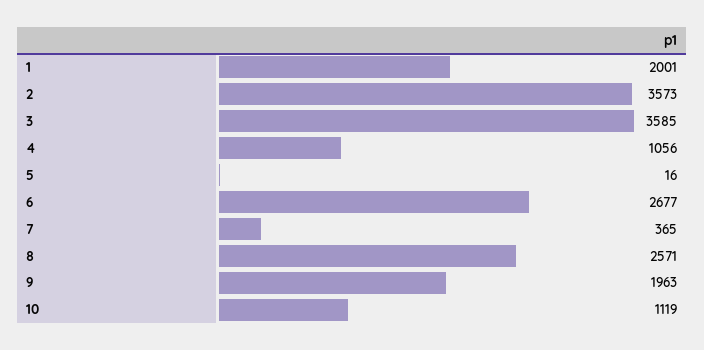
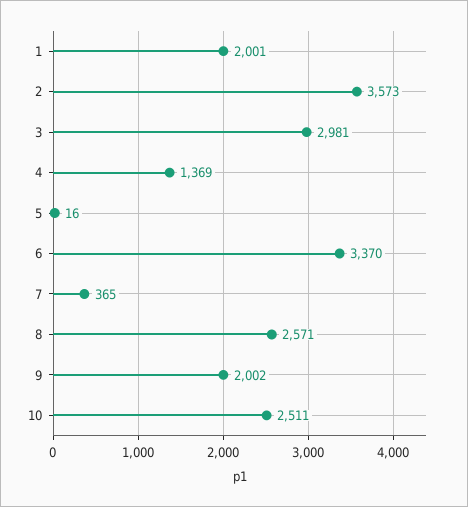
3: 3585 -> 2981
4: 1056 -> 1369
6: 2677 -> 3370
9: 1963 -> 2002
10: 1119 -> 2511

